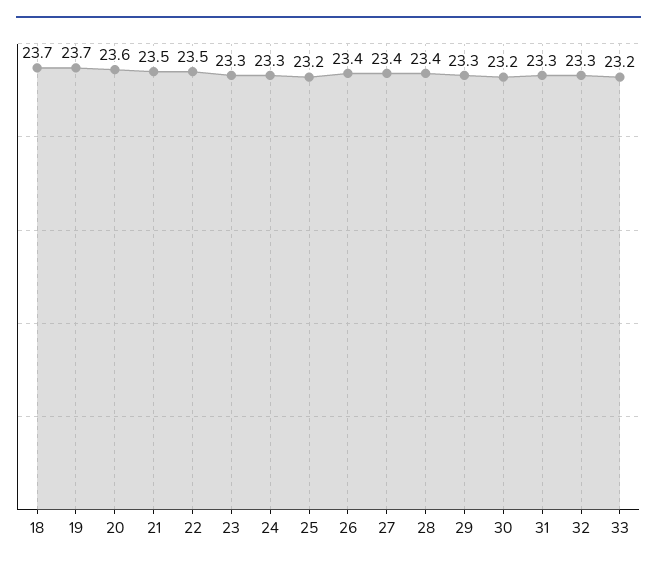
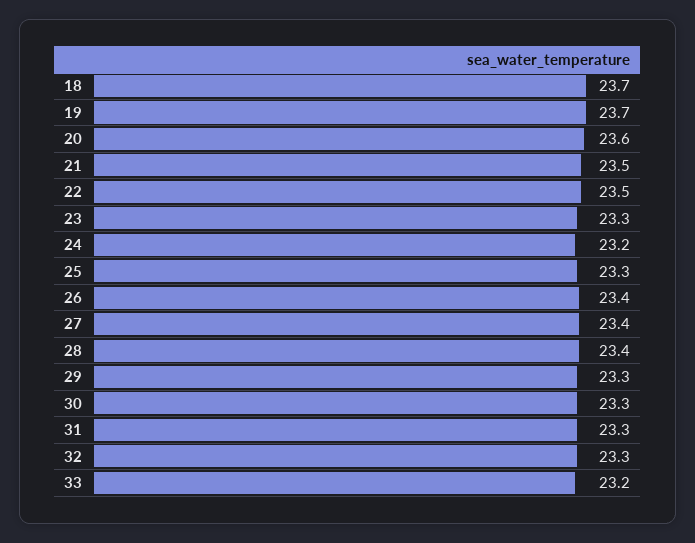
24: 23.3 -> 23.2
25: 23.2 -> 23.3
30: 23.2 -> 23.3

